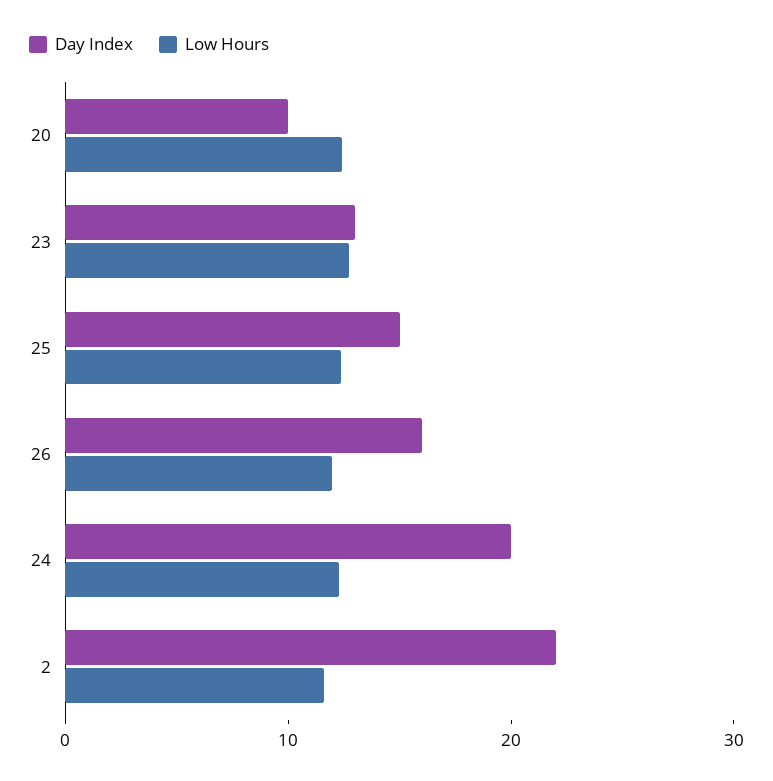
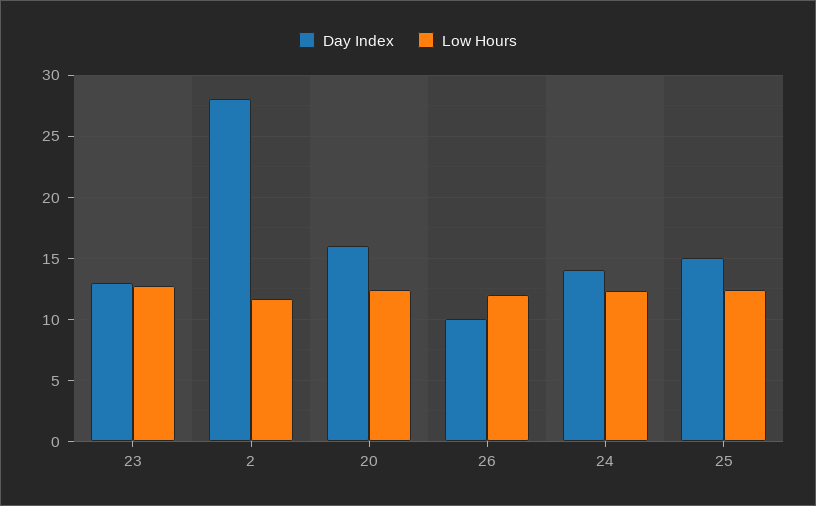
Day Index, 20: 10 -> 16
Day Index, 26: 16 -> 10
Day Index, 24: 20 -> 14
Day Index, 2: 22 -> 28

